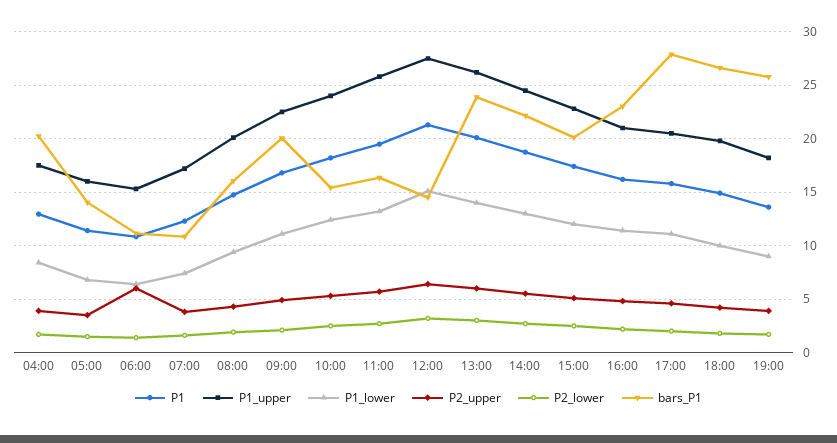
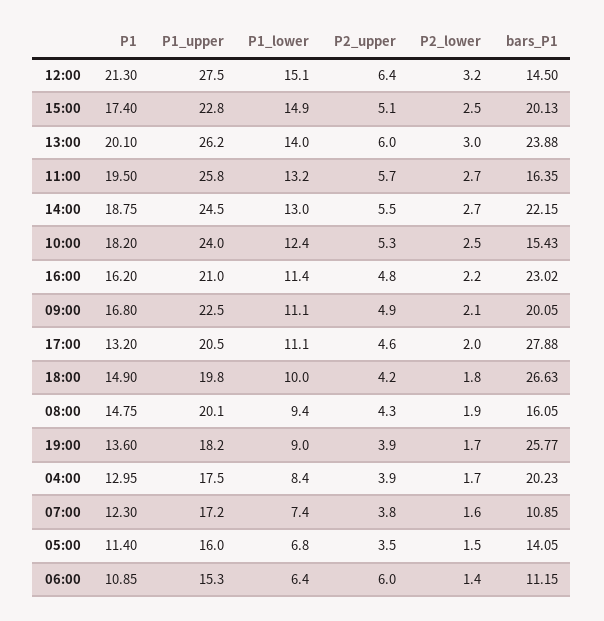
P1_lower, 15:00: 12 -> 14.9
P1, 17:00: 16 -> 13.2

